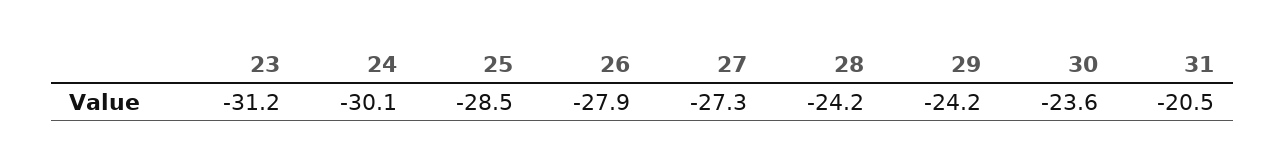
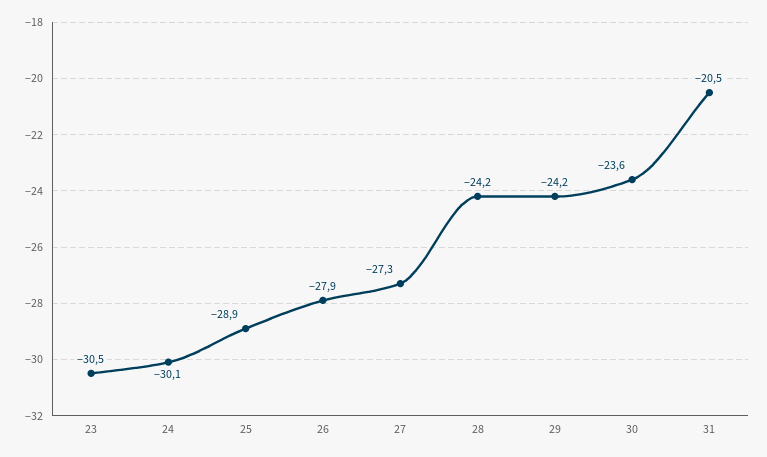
23: -31.2 -> -30.5
25: -28.5 -> -28.9

